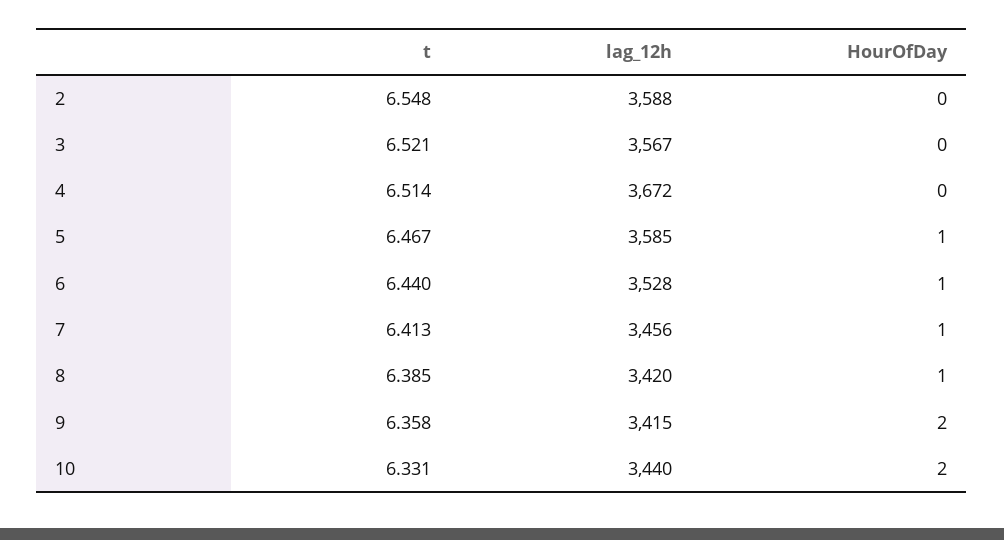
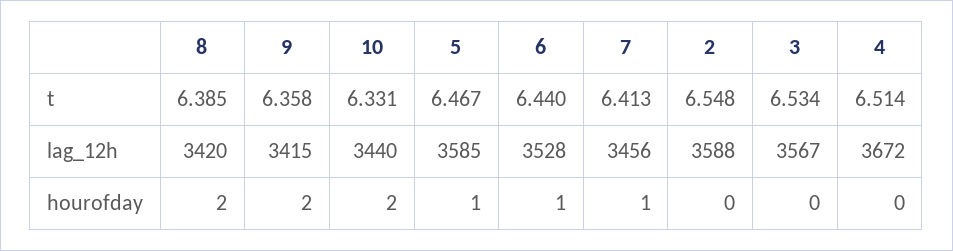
t, 3: 6.521 -> 6.534
HourOfDay, 8: 1 -> 2

